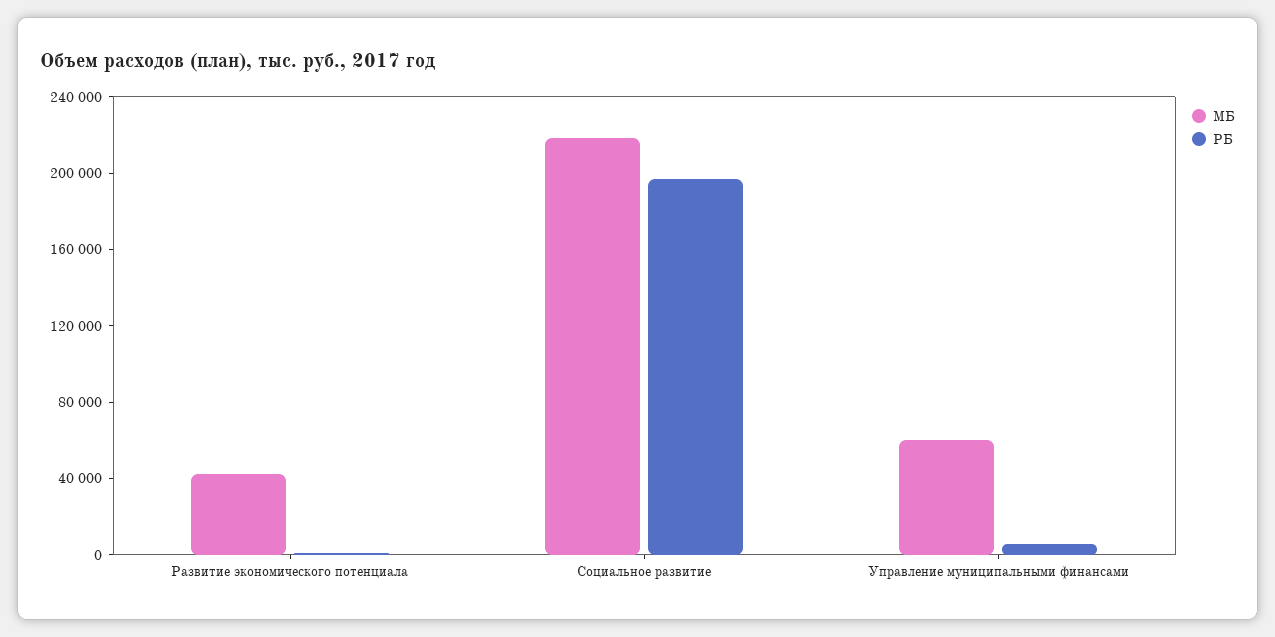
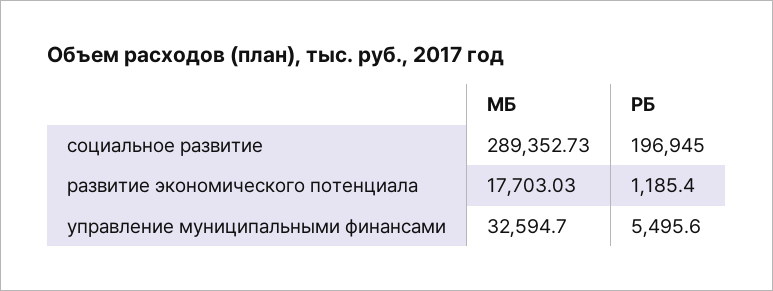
МБ, Развитие экономического потенциала: 40000 -> 17703.03
МБ, Социальное развитие: 220000 -> 289352.73
МБ, Управление муниципальными финансами: 60000 -> 32594.7

